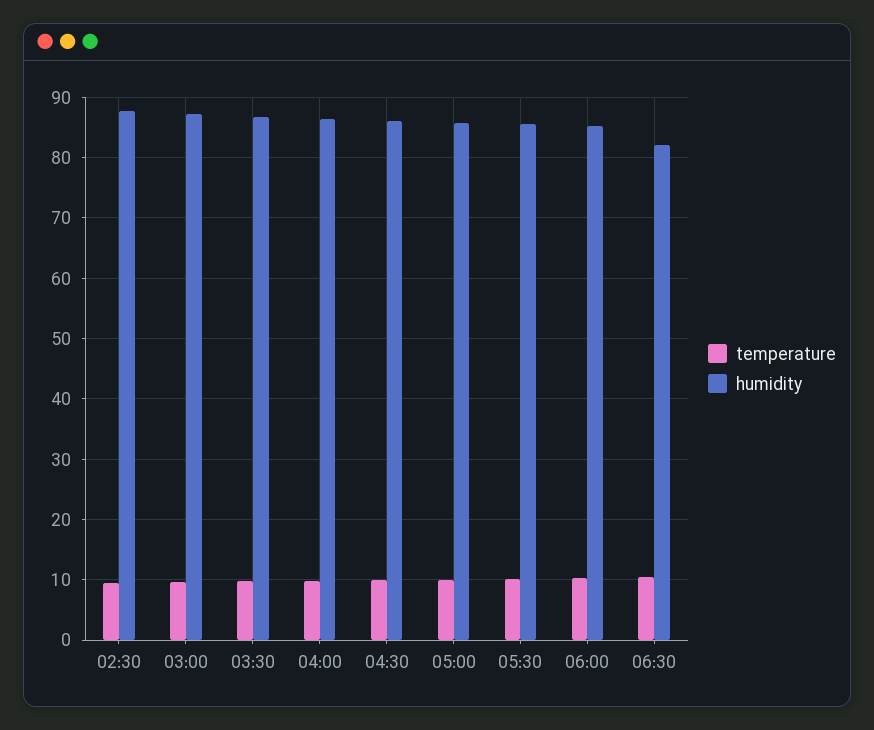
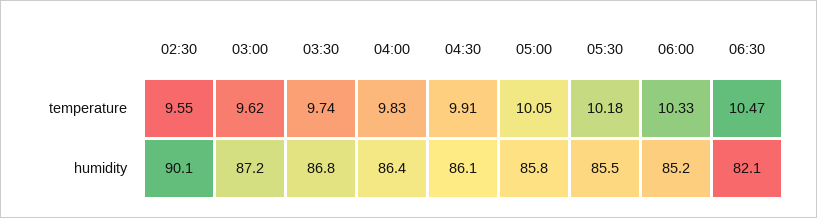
humidity, 02:30: 88 -> 90.1

